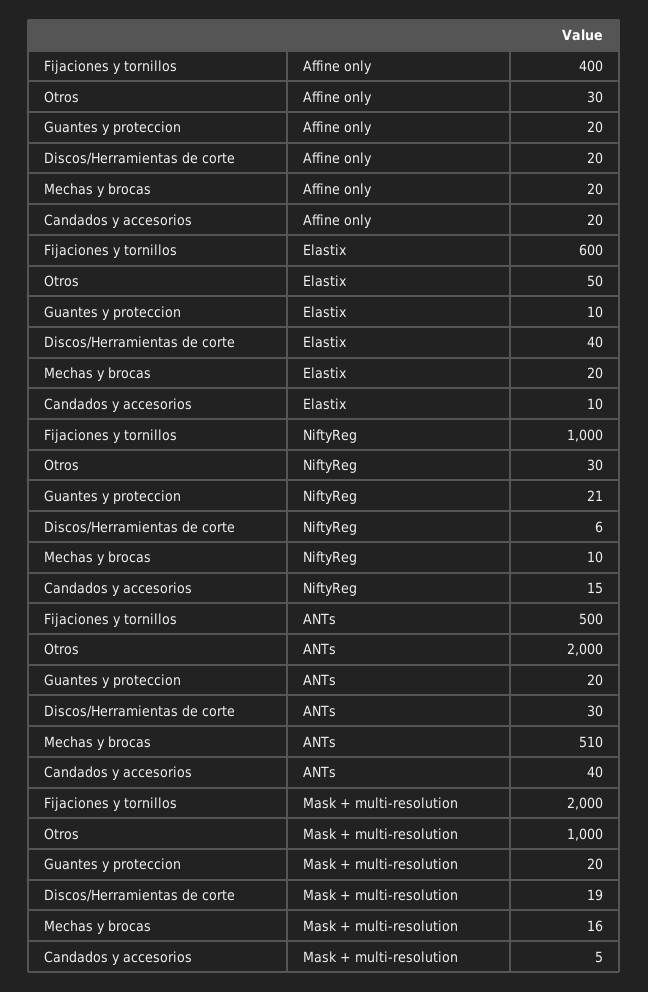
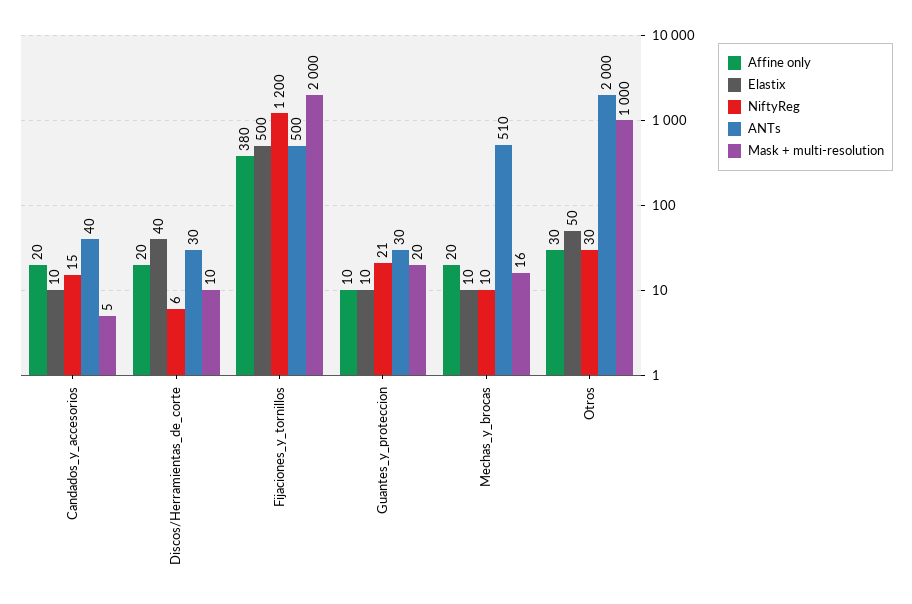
Affine only, Fijaciones y tornillos: 400 -> 380
Affine only, Guantes y proteccion: 20 -> 10
Elastix, Fijaciones y tornillos: 600 -> 500
Elastix, Mechas y brocas: 20 -> 10
NiftyReg, Fijaciones y tornillos: 1000 -> 1200
ANTs, Guantes y proteccion: 20 -> 30
Mask + multi-resolution, Discos/Herramientas de corte: 19 -> 10

